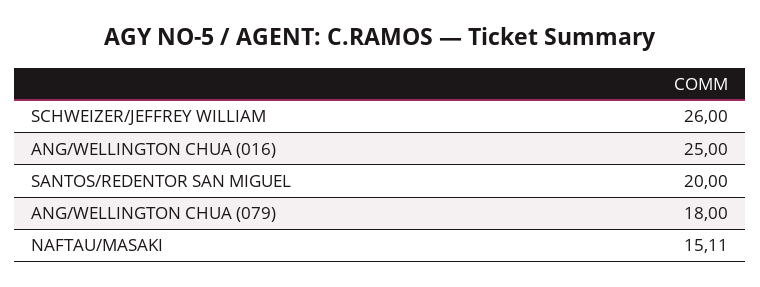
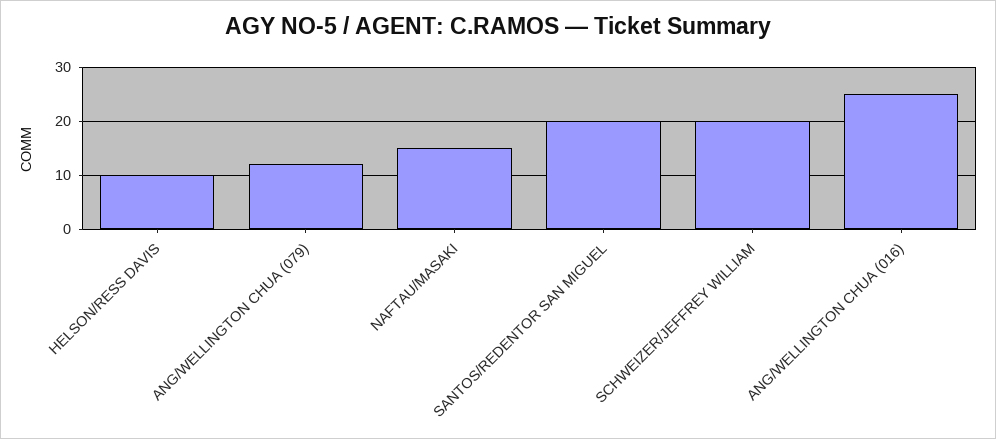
SCHWEIZER/JEFFREY WILLIAM: 26 -> 20
ANG/WELLINGTON CHUA (079): 18 -> 12
HELSON/RESS DAVIS: none -> 10

